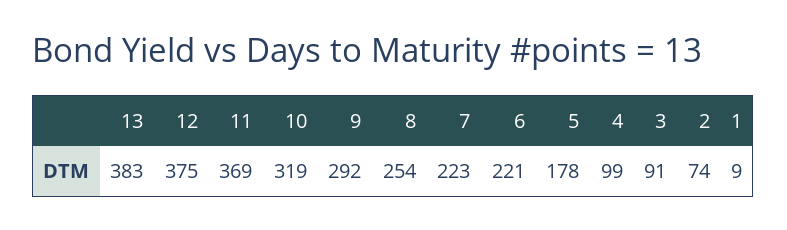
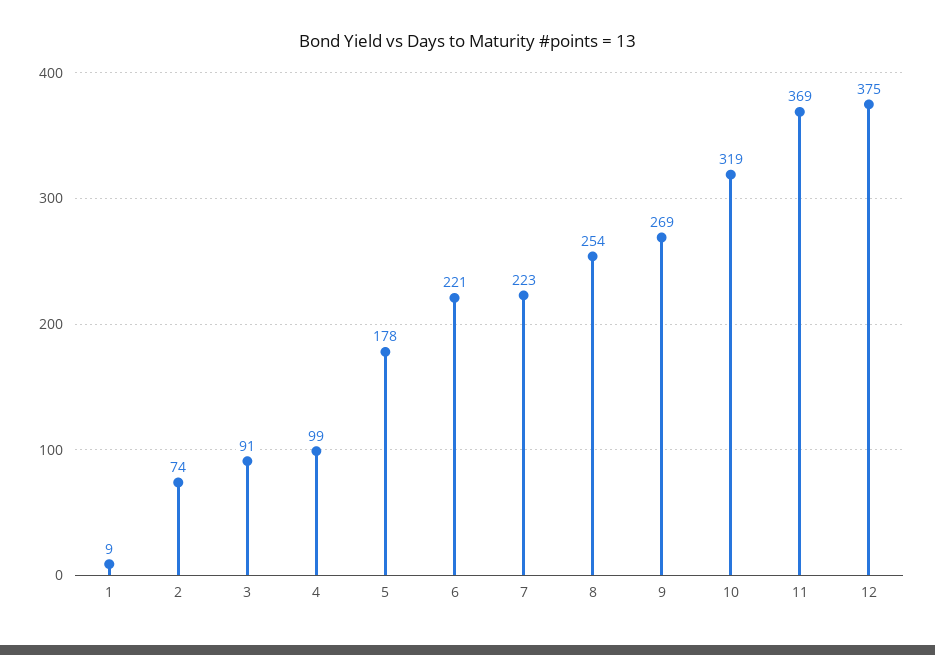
13: 383 -> none
9: 292 -> 269

